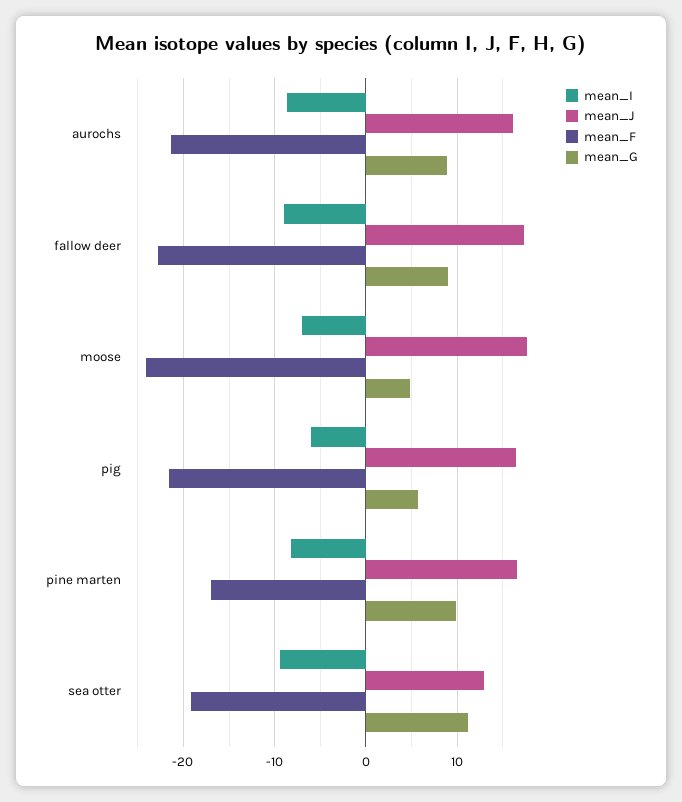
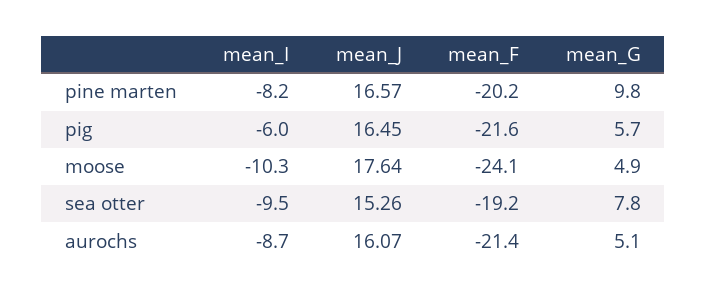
mean_G, aurochs: 9 -> 5.1
mean_I, fallow deer: -9 -> none
mean_J, fallow deer: 17 -> none
mean_F, fallow deer: -23 -> none
mean_G, fallow deer: 9 -> none
mean_I, moose: -7 -> -10.3
mean_F, pine marten: -17 -> -20.2
mean_J, sea otter: 13 -> 15.26
mean_G, sea otter: 11 -> 7.8

